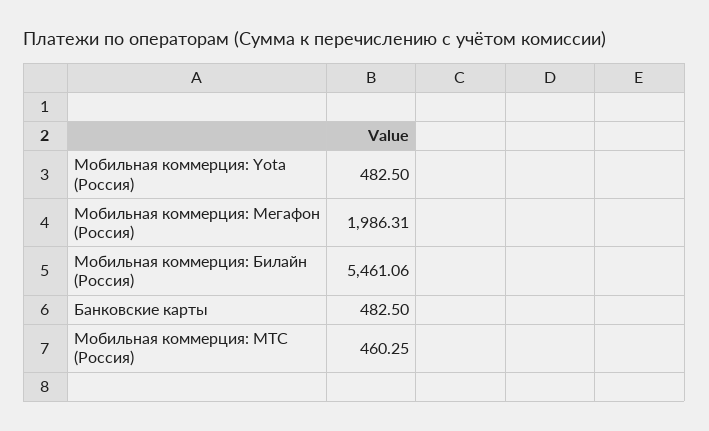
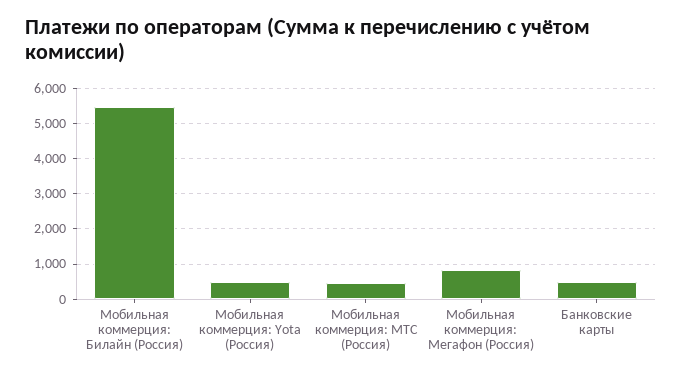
Мобильная коммерция: Мегафон (Россия): 1986.31 -> 800

